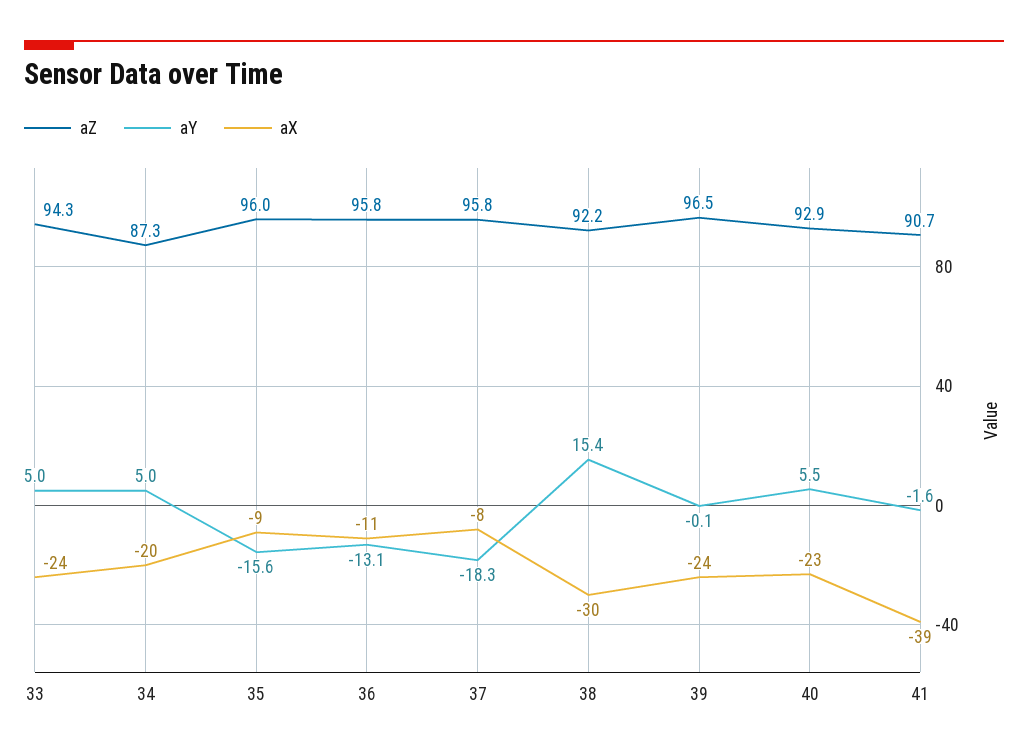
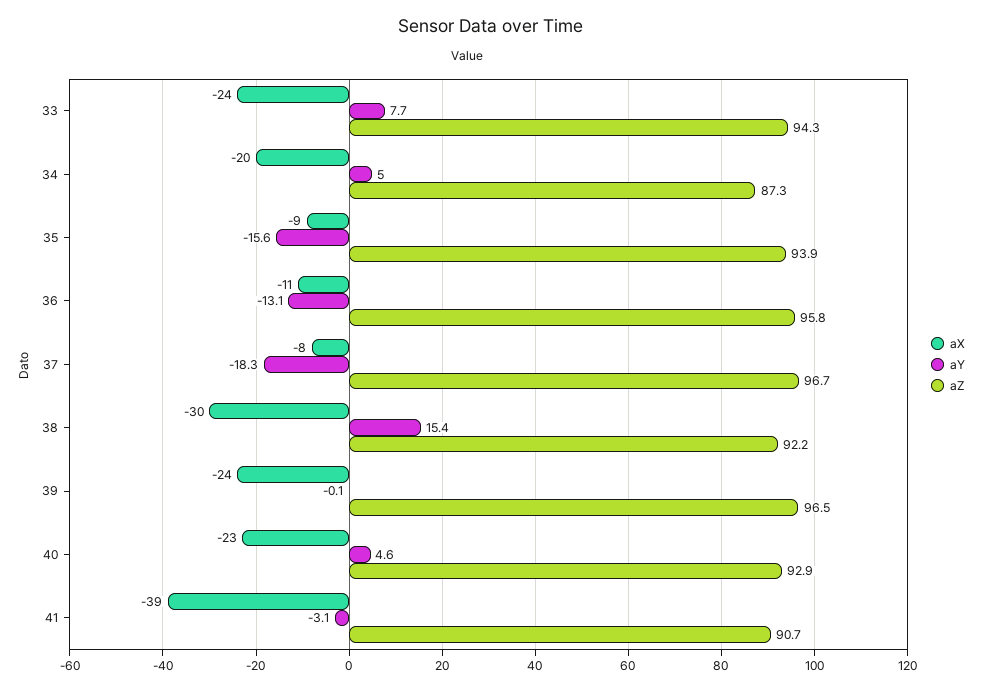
aY, 33: 5 -> 7.7
aZ, 35: 96 -> 93.9
aZ, 37: 95.8 -> 96.7
aY, 40: 5.5 -> 4.6
aY, 41: -1.6 -> -3.1

